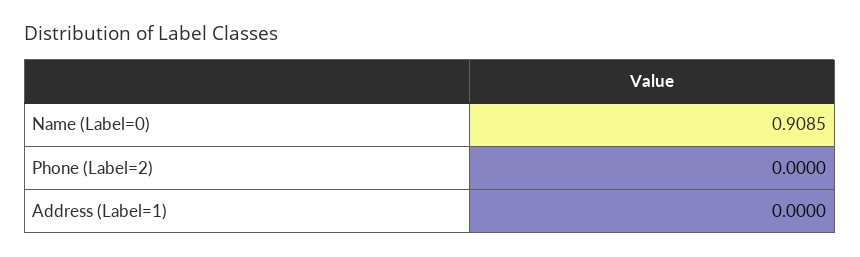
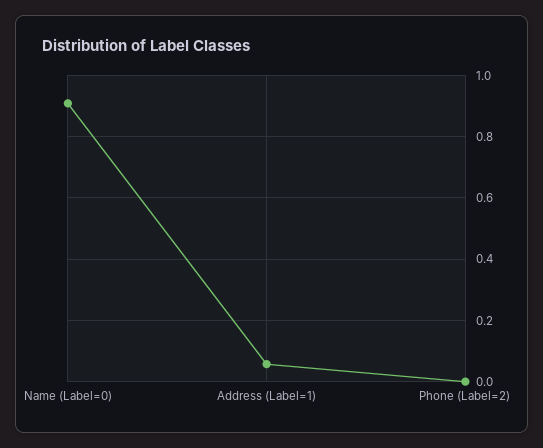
Address (Label=1): 0 -> 0.06

